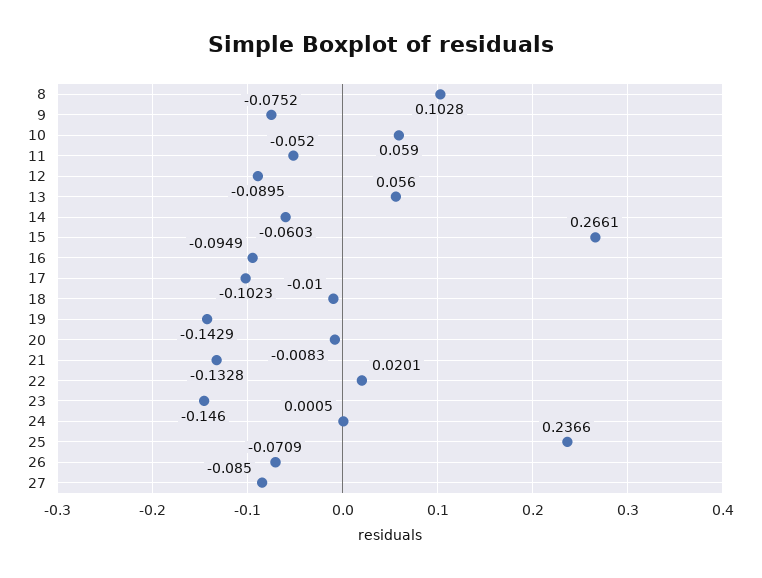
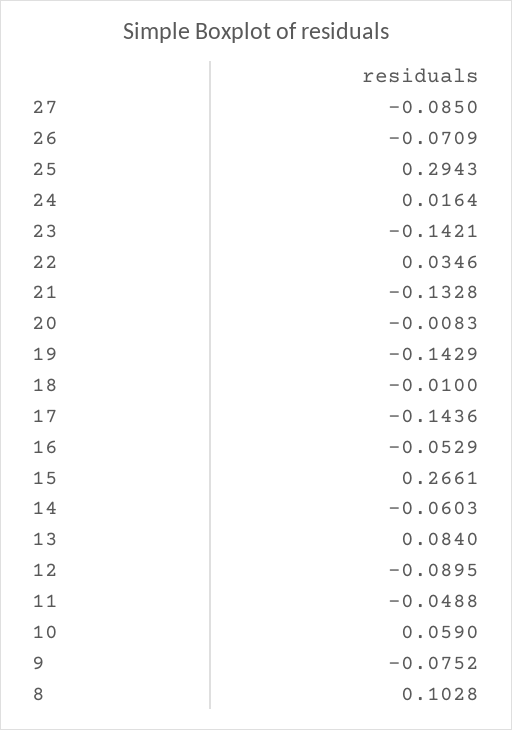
11: -0.052 -> -0.0488
13: 0.056 -> 0.084
16: -0.0949 -> -0.0529
17: -0.1023 -> -0.1436
22: 0.0201 -> 0.0346
23: -0.146 -> -0.1421
24: 0.0005 -> 0.0164
25: 0.2366 -> 0.2943

